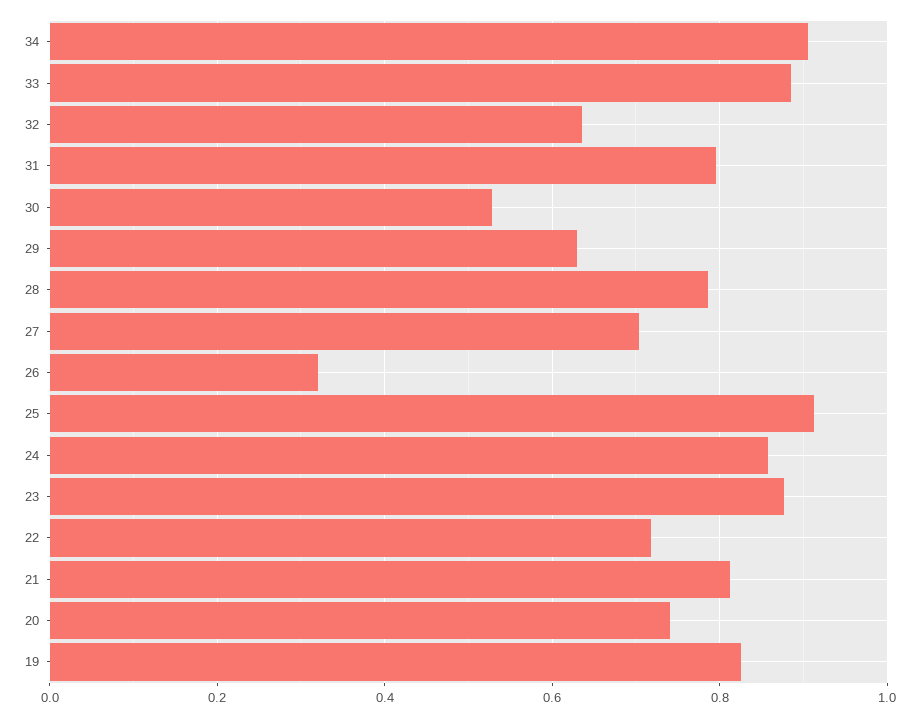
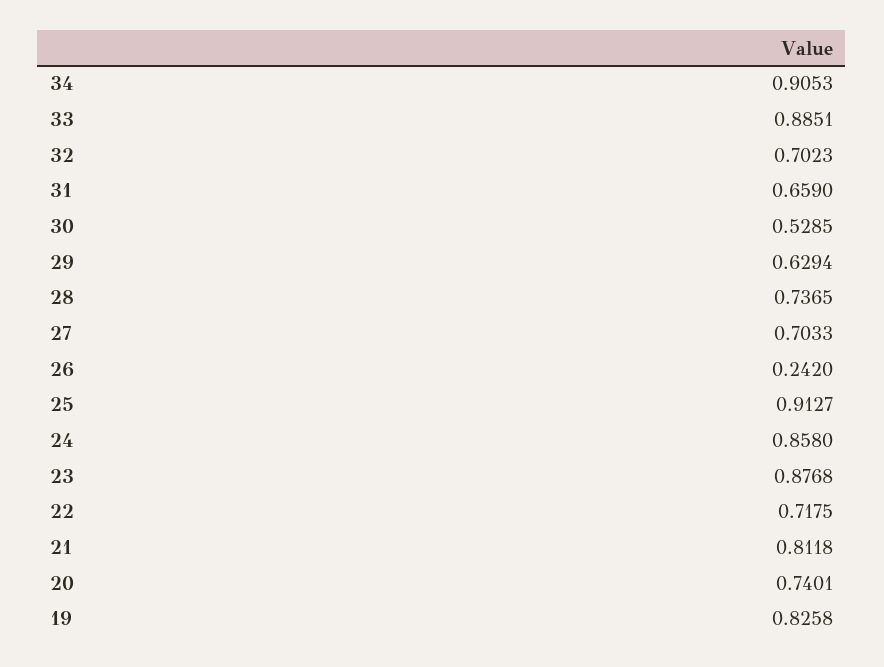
32: 0.64 -> 0.7023
31: 0.8 -> 0.659
28: 0.78 -> 0.7365
26: 0.32 -> 0.242

